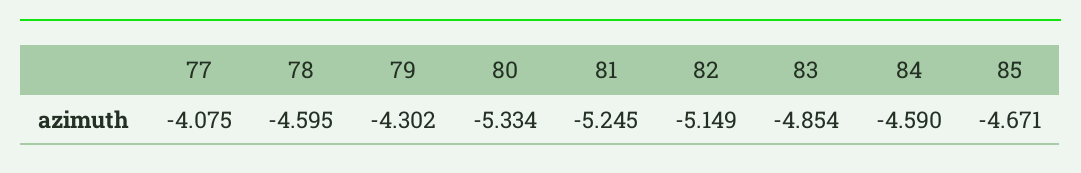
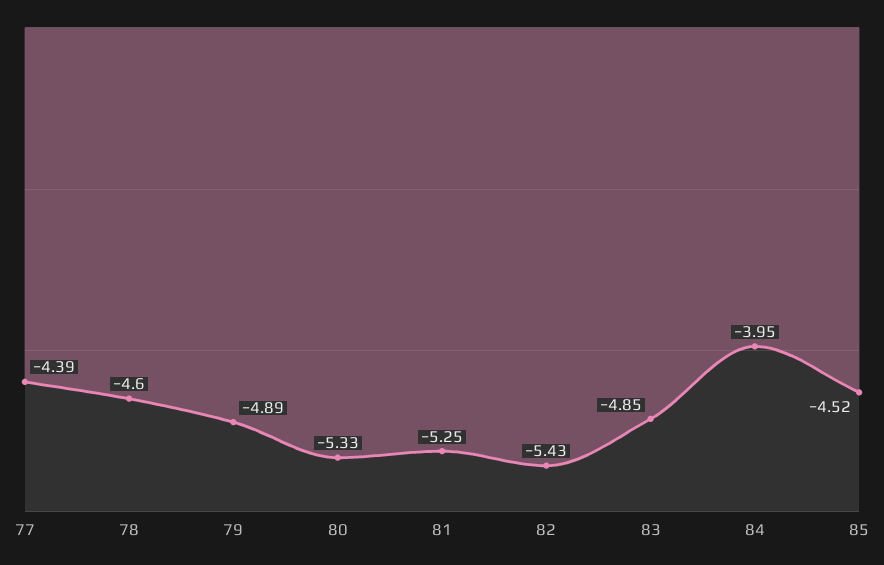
77: -4.075 -> -4.39
79: -4.302 -> -4.89
82: -5.149 -> -5.43
84: -4.59 -> -3.95
85: -4.671 -> -4.52

